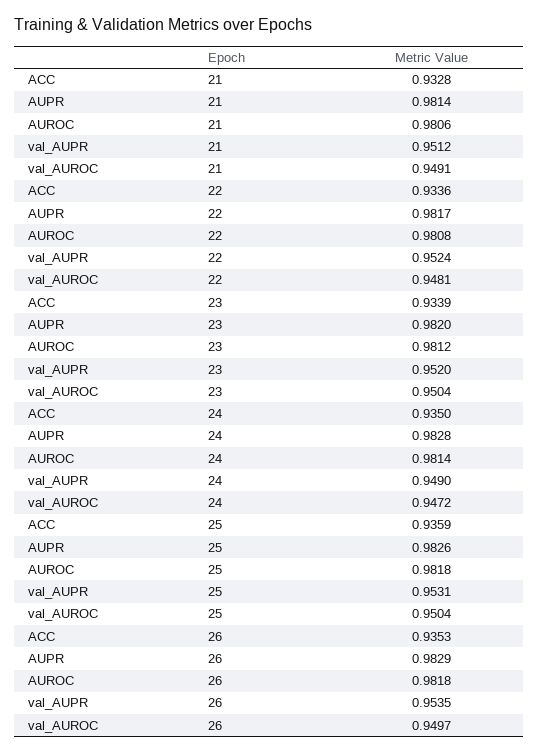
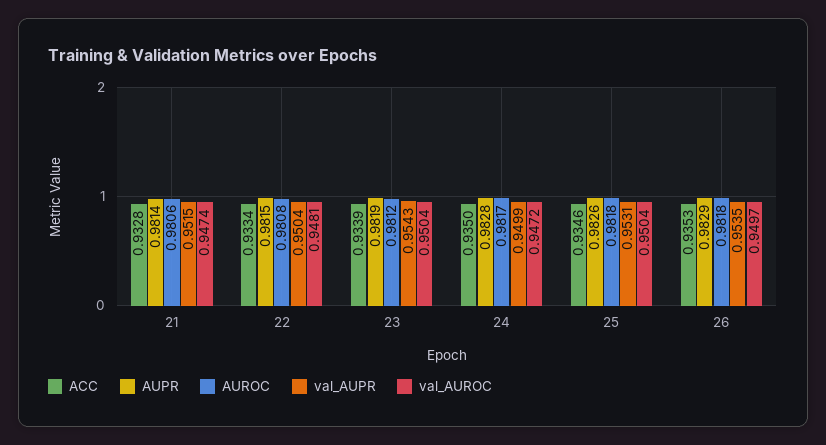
val_AUPR, 21: 0.9512 -> 0.9515
val_AUROC, 21: 0.9491 -> 0.9474
ACC, 22: 0.9336 -> 0.9334
AUPR, 22: 0.9817 -> 0.9815
val_AUPR, 22: 0.9524 -> 0.9504
AUPR, 23: 0.982 -> 0.9819
val_AUPR, 23: 0.952 -> 0.9543
AUROC, 24: 0.9814 -> 0.9817
val_AUPR, 24: 0.949 -> 0.9499
ACC, 25: 0.9359 -> 0.9346

